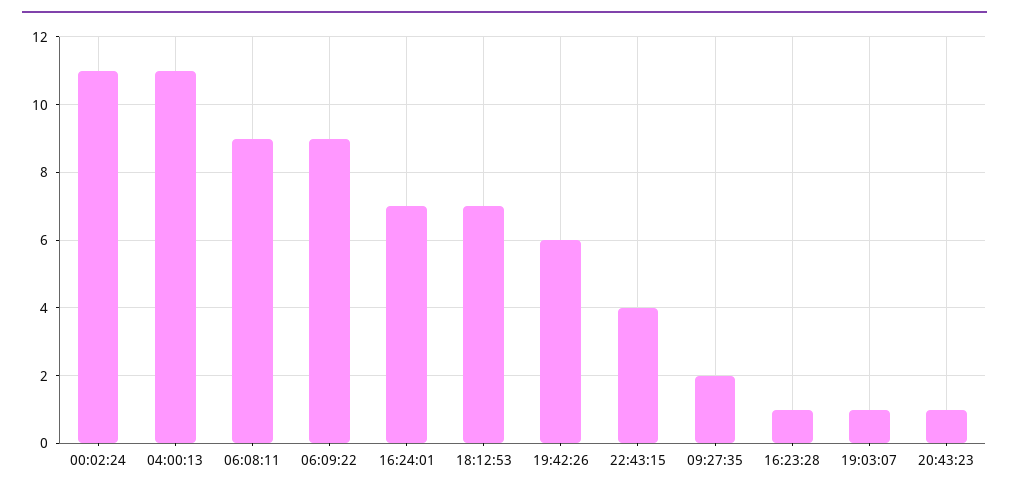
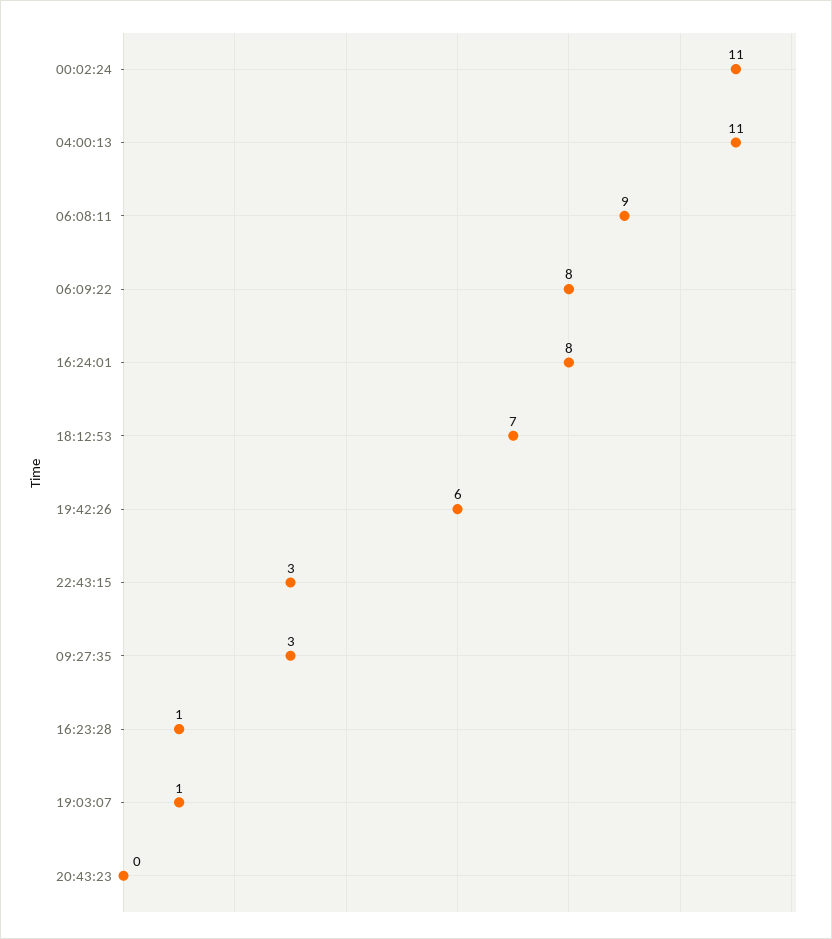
06:09:22: 9 -> 8
16:24:01: 7 -> 8
22:43:15: 4 -> 3
09:27:35: 2 -> 3
20:43:23: 1 -> 0

